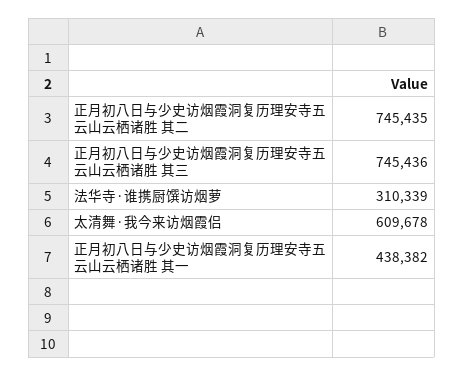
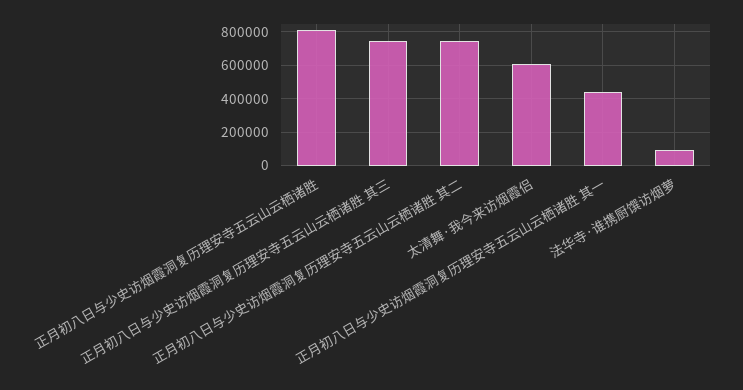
法华寺·谁携厨馔访烟萝: 310339 -> 100000
正月初八日与少史访烟霞洞复历理安寺五云山云栖诸胜: none -> 800000

